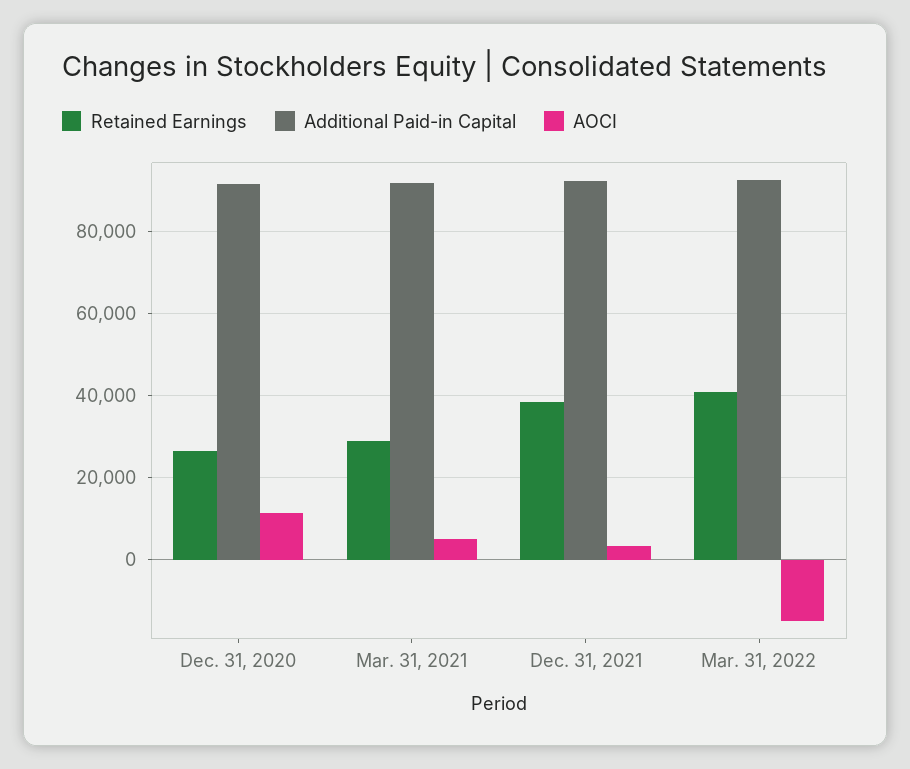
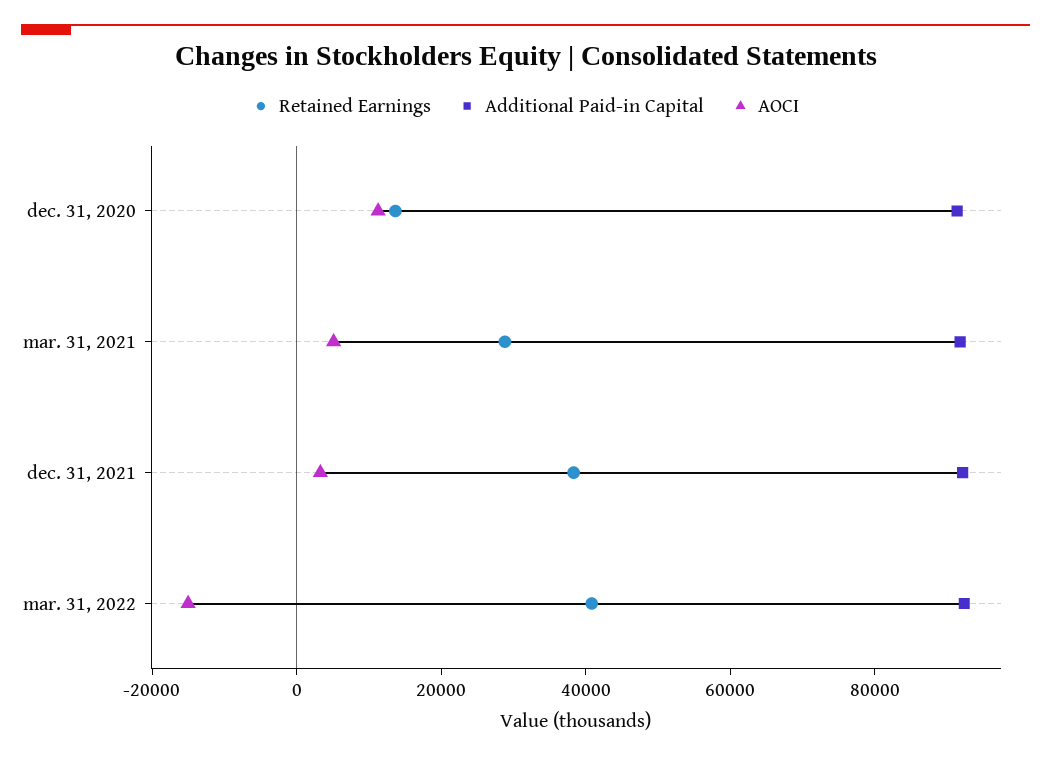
Retained Earnings, Dec. 31, 2020: 26000 -> 15000

